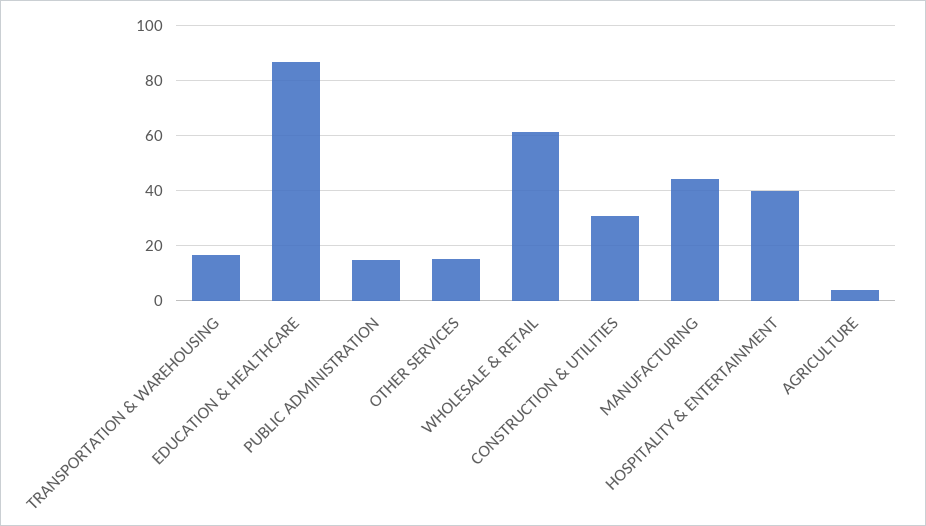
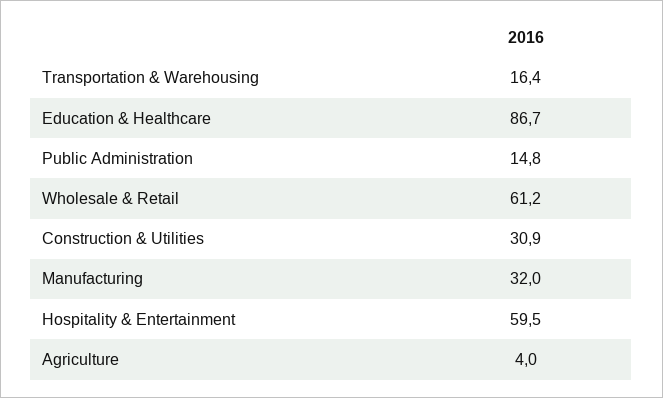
OTHER SERVICES: 15 -> none
MANUFACTURING: 45 -> 32
HOSPITALITY & ENTERTAINMENT: 40 -> 59.5

